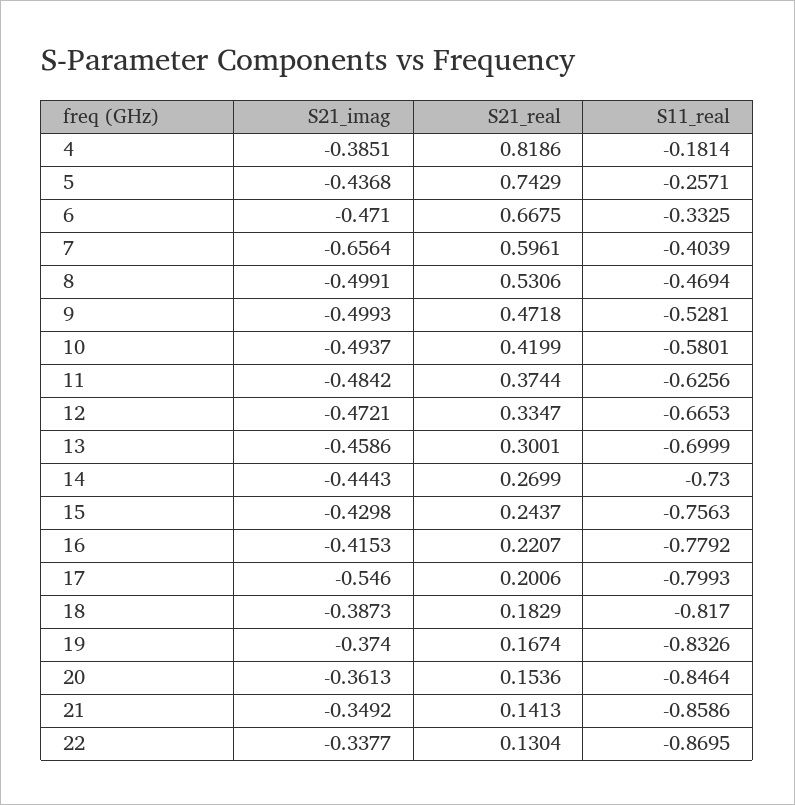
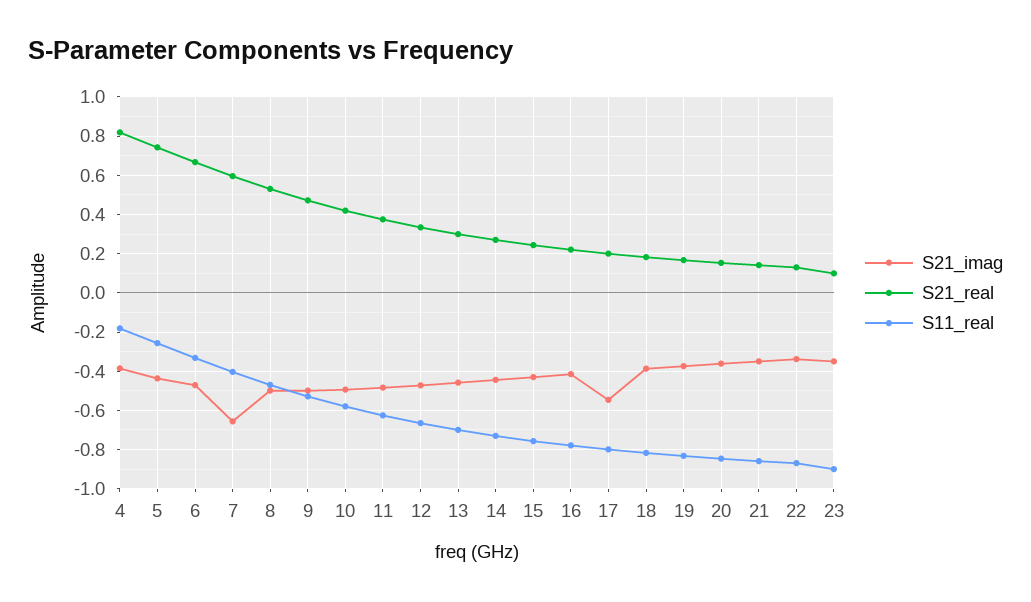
S21_imag, 23: none -> -0.35
S21_real, 23: none -> 0.1
S11_real, 23: none -> -0.9

